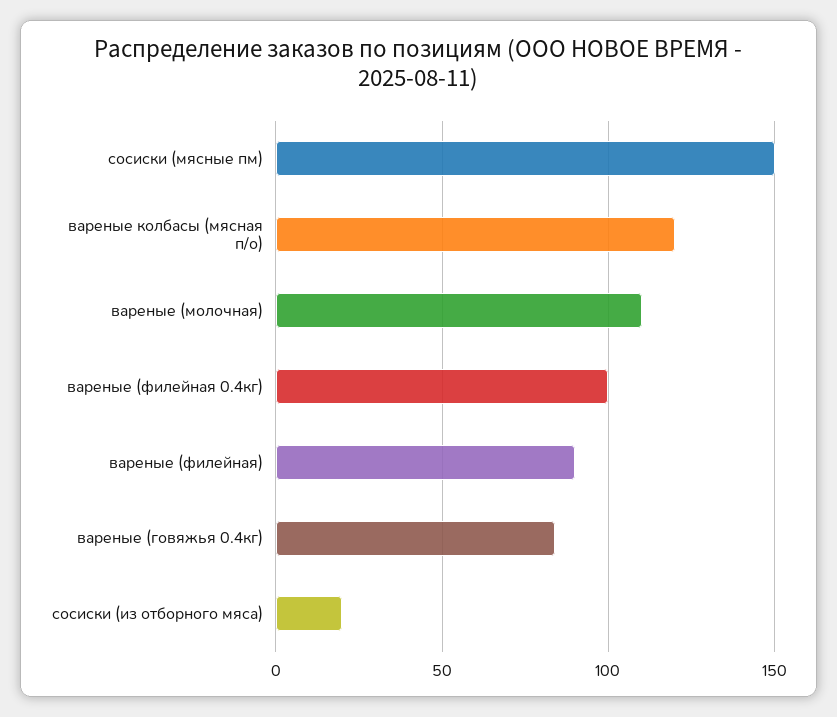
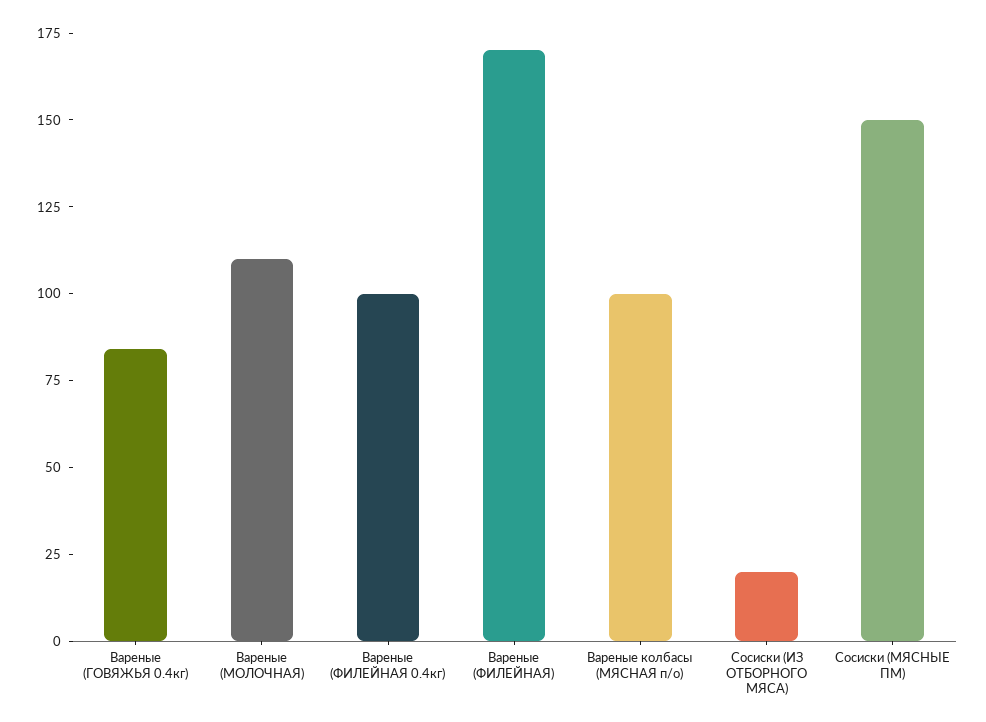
вареные колбасы (мясная п/о): 120 -> 100
вареные (филейная): 90 -> 170

